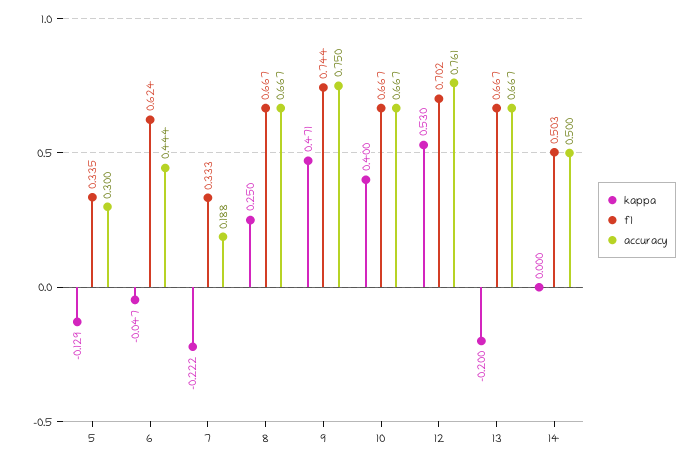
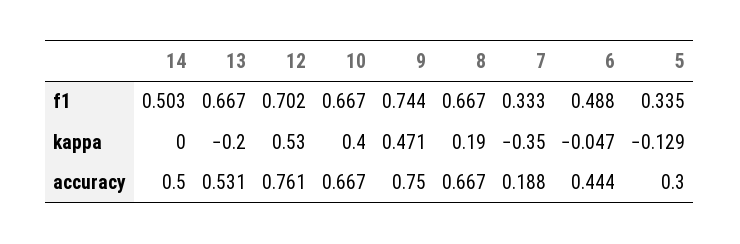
f1, 6: 0.624 -> 0.488
kappa, 7: -0.222 -> -0.35
kappa, 8: 0.25 -> 0.19
accuracy, 13: 0.667 -> 0.531

